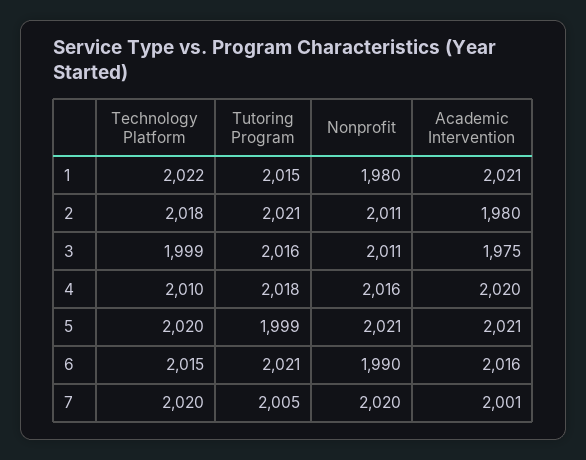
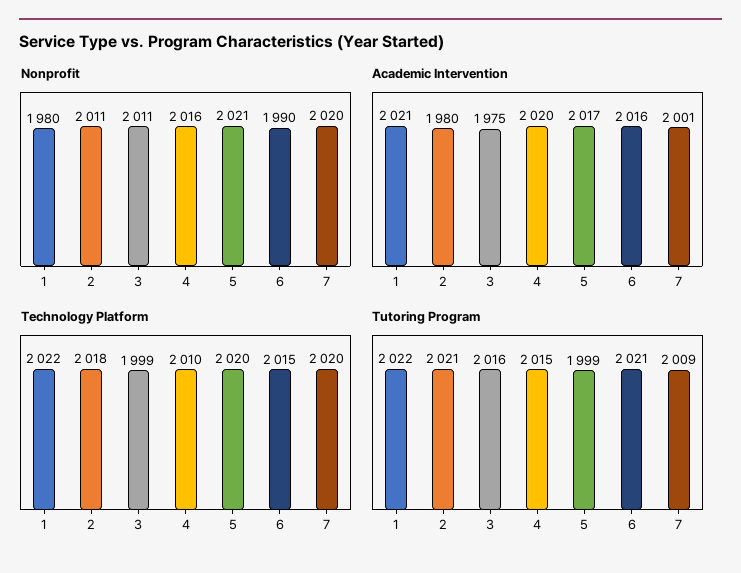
Tutoring Program, 1: 2015 -> 2022
Tutoring Program, 4: 2018 -> 2015
Academic Intervention, 5: 2021 -> 2017
Tutoring Program, 7: 2005 -> 2009

